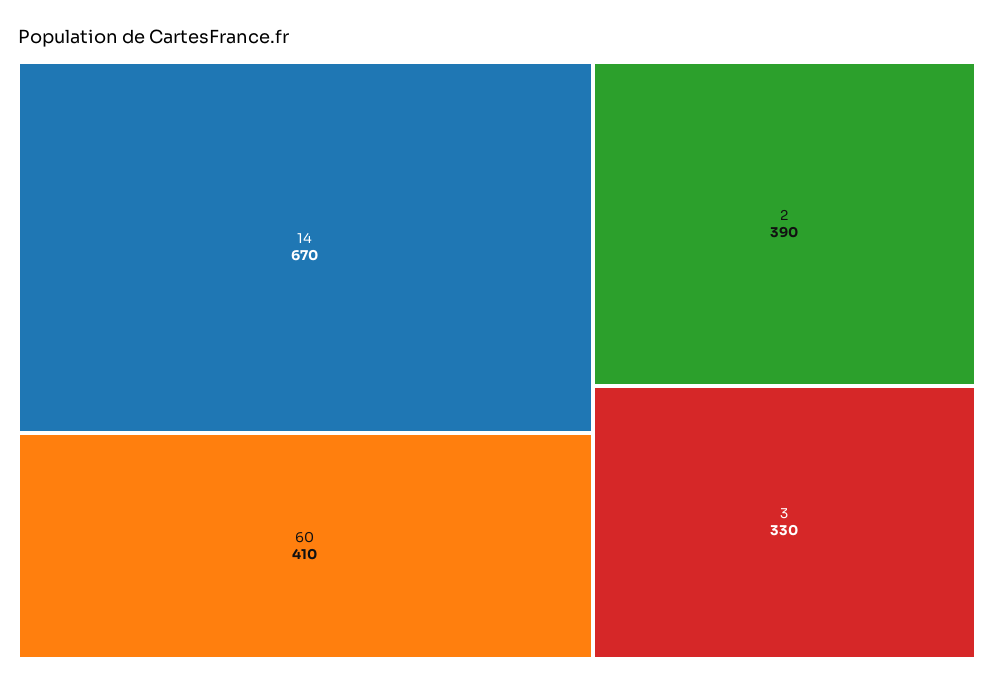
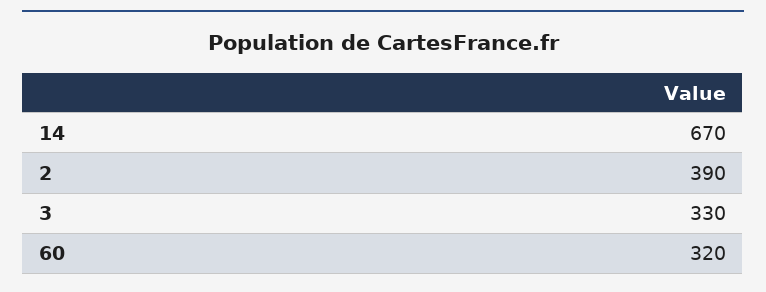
60: 410 -> 320

